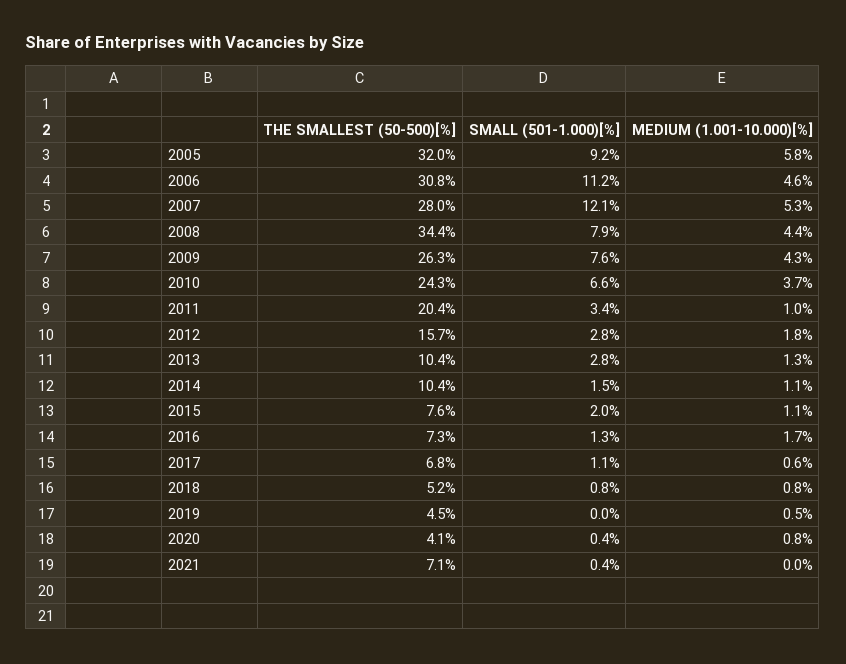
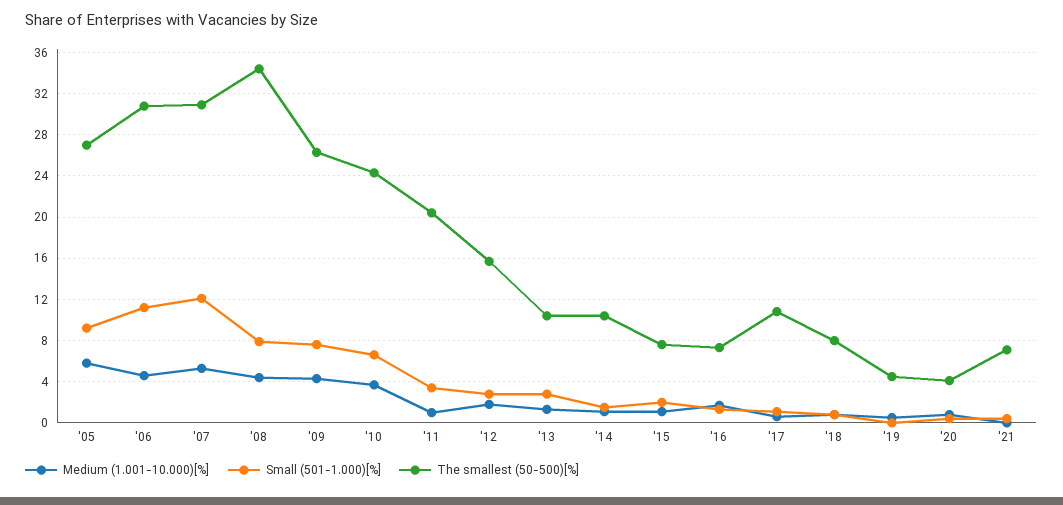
THE SMALLEST (50-500)[%], 2005: 32 -> 27
THE SMALLEST (50-500)[%], 2007: 28 -> 31
THE SMALLEST (50-500)[%], 2017: 6.8 -> 11
THE SMALLEST (50-500)[%], 2018: 5.2 -> 8

